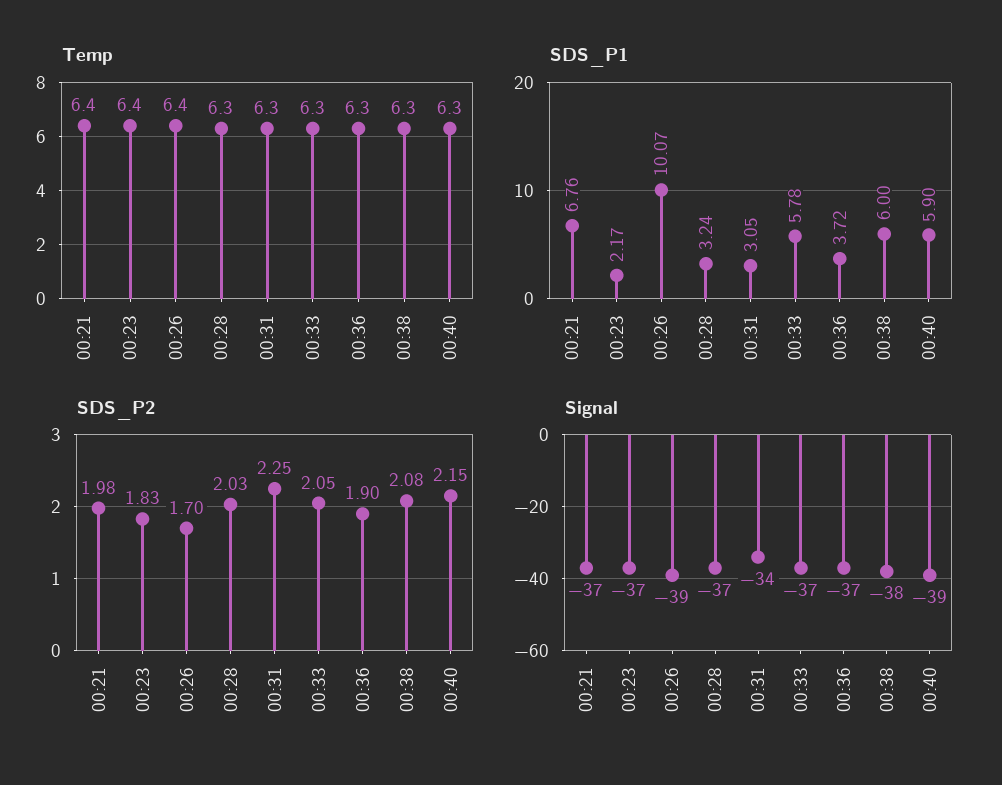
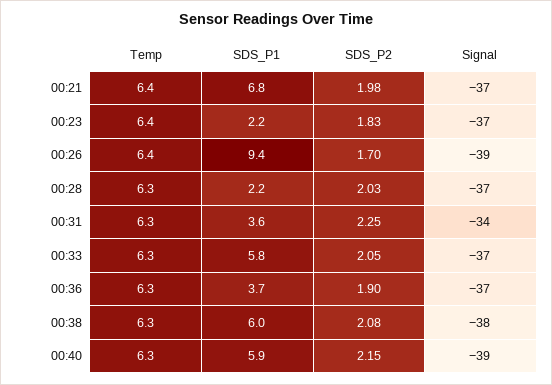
SDS_P1, 00:26: 10.07 -> 9.4
SDS_P1, 00:28: 3.24 -> 2.2
SDS_P1, 00:31: 3.05 -> 3.6

